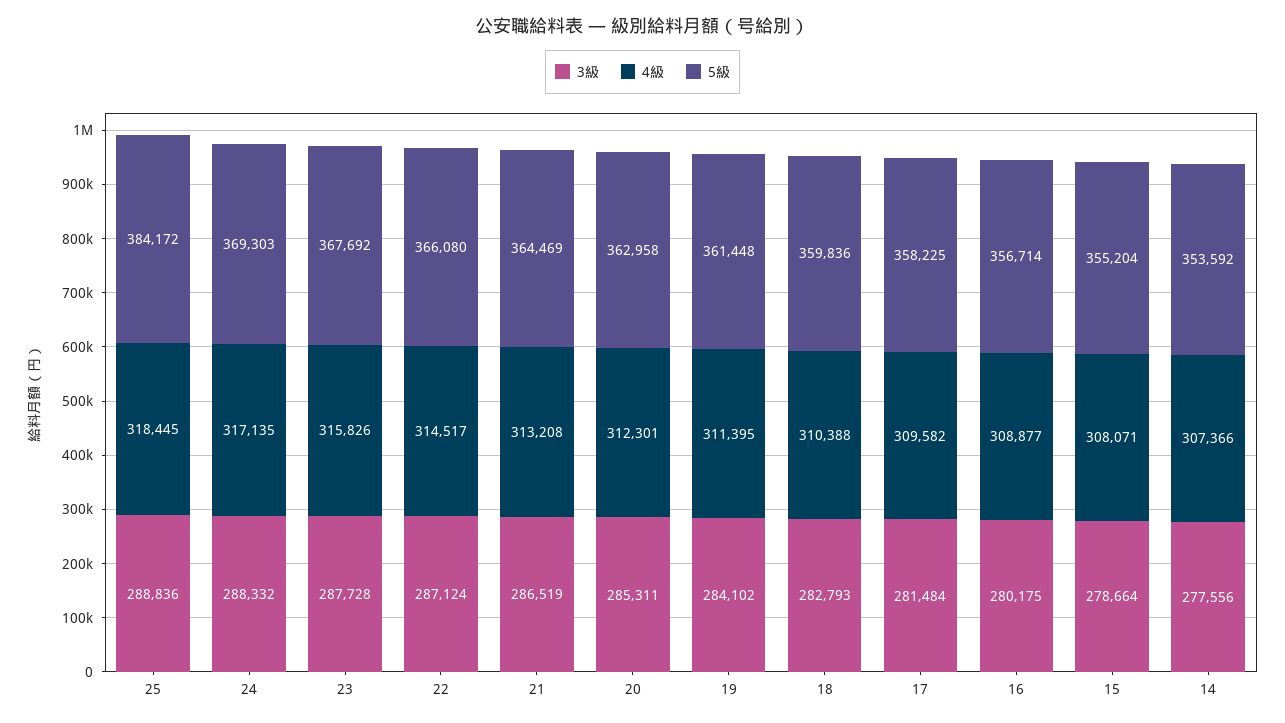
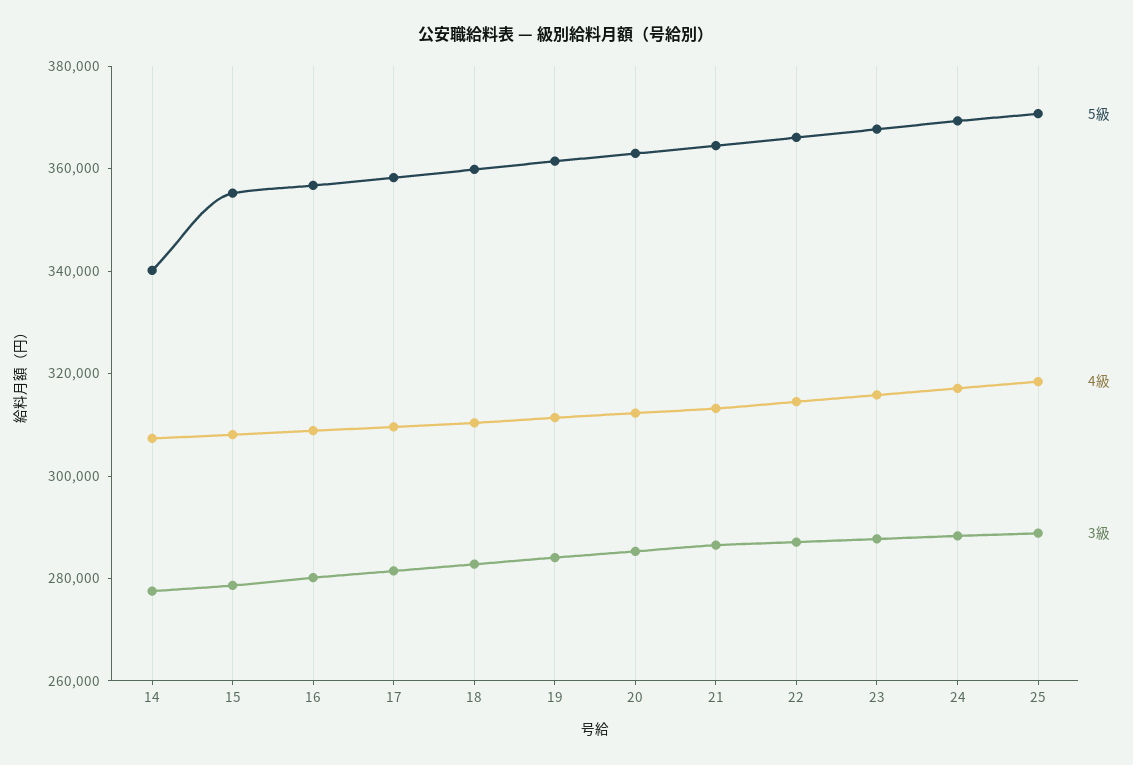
5級, 25: 384172 -> 370000
5級, 14: 353592 -> 340000

